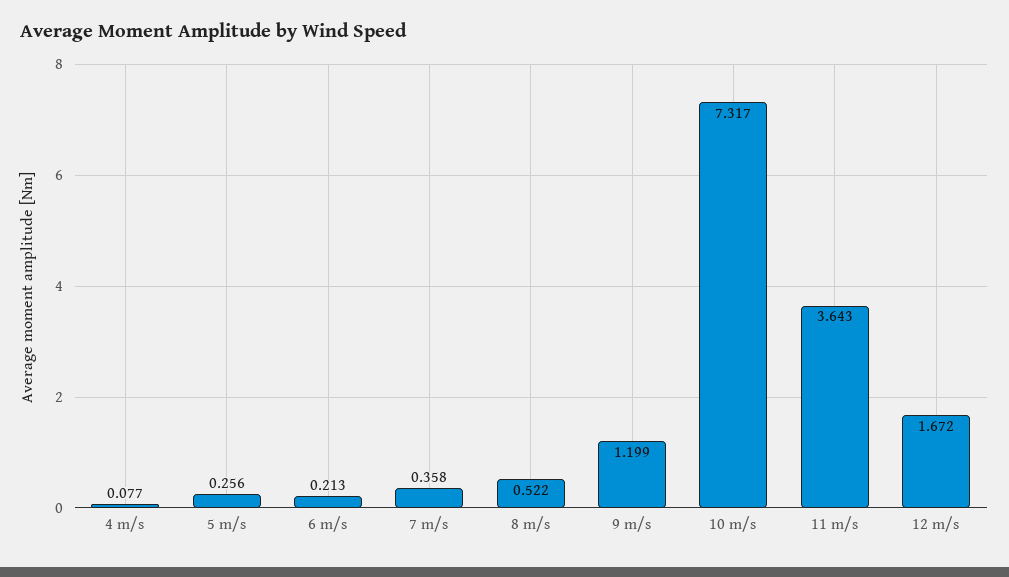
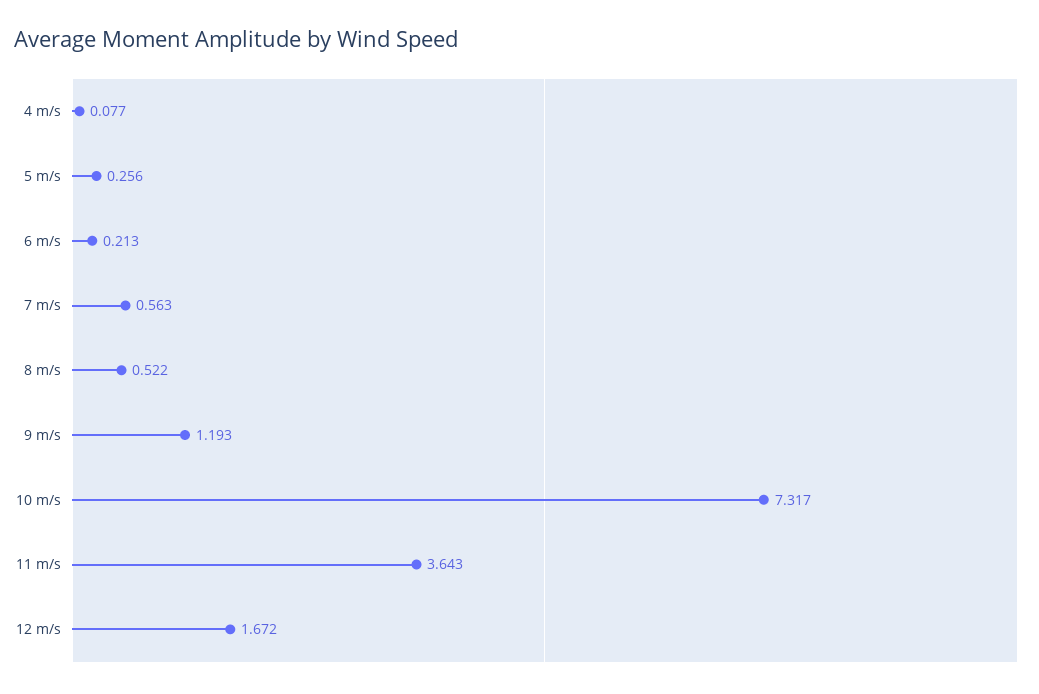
7 m/s: 0.358 -> 0.563
9 m/s: 1.199 -> 1.193

